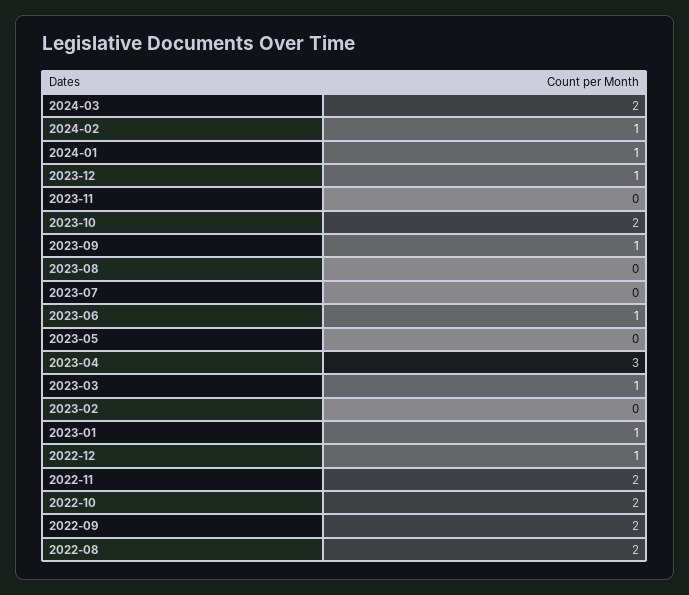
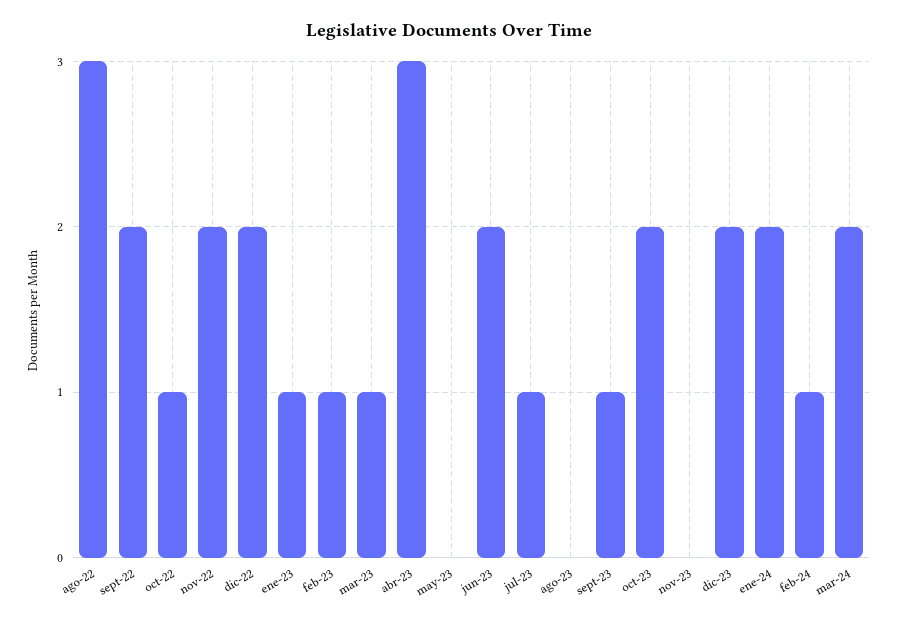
2024-01: 1 -> 2
2023-12: 1 -> 2
2023-07: 0 -> 1
2023-06: 1 -> 2
2023-02: 0 -> 1
2022-12: 1 -> 2
2022-10: 2 -> 1
2022-08: 2 -> 3

